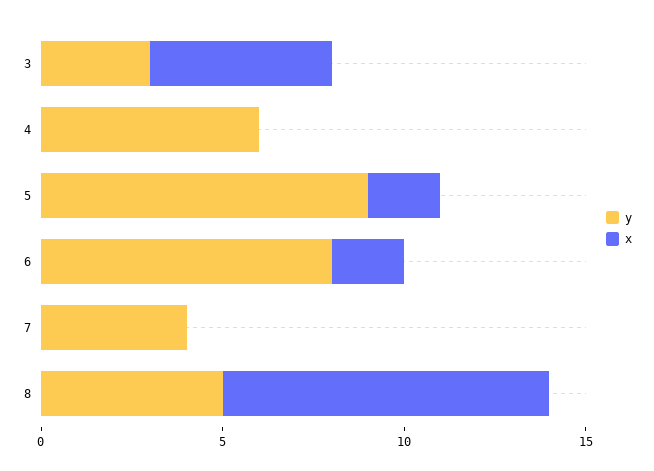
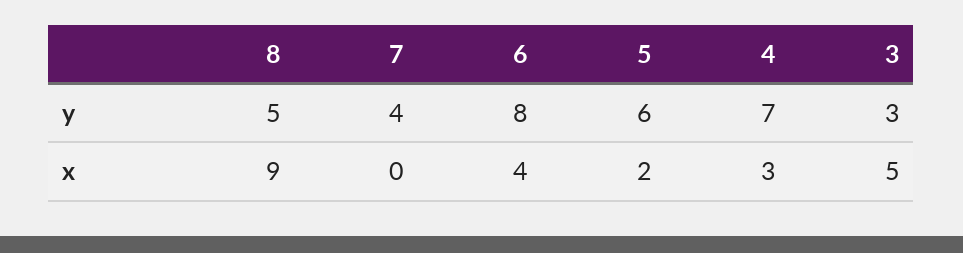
y, 4: 6 -> 7
x, 4: 0 -> 3
y, 5: 9 -> 6
x, 6: 2 -> 4

